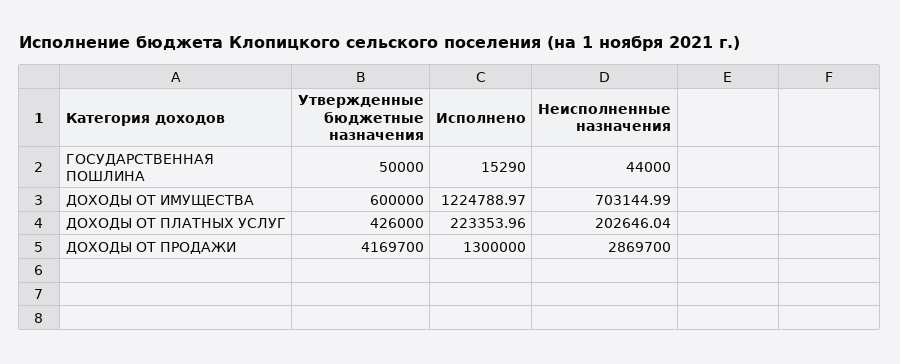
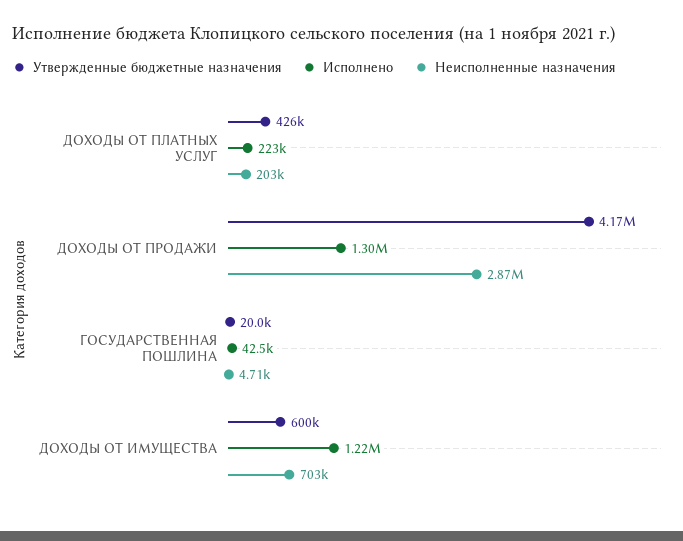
Утвержденные бюджетные назначения, ГОСУДАРСТВЕННАЯ ПОШЛИНА: 50000 -> 20000
Исполнено, ГОСУДАРСТВЕННАЯ ПОШЛИНА: 15290 -> 42500
Неисполненные назначения, ГОСУДАРСТВЕННАЯ ПОШЛИНА: 44000 -> 4710

